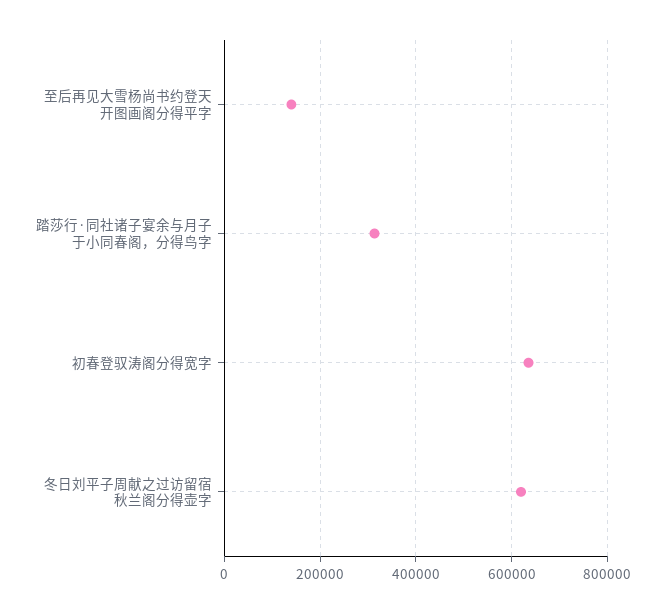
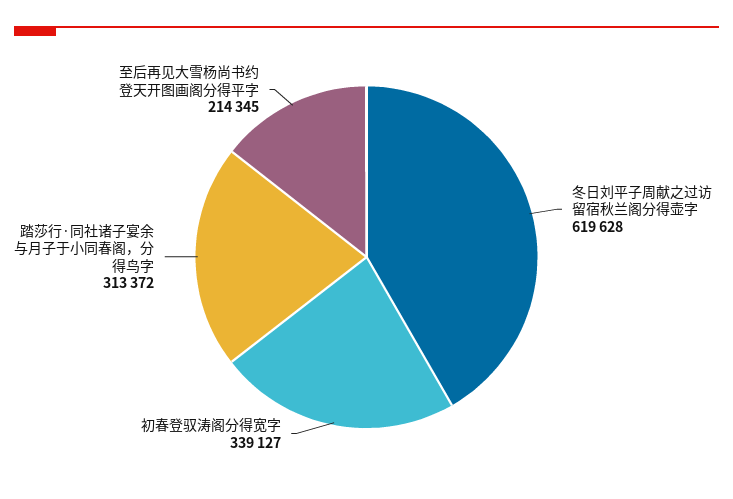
至后再见大雪杨尚书约登天开图画阁分得平字: 140000 -> 214345
初春登驭涛阁分得宽字: 640000 -> 339127

